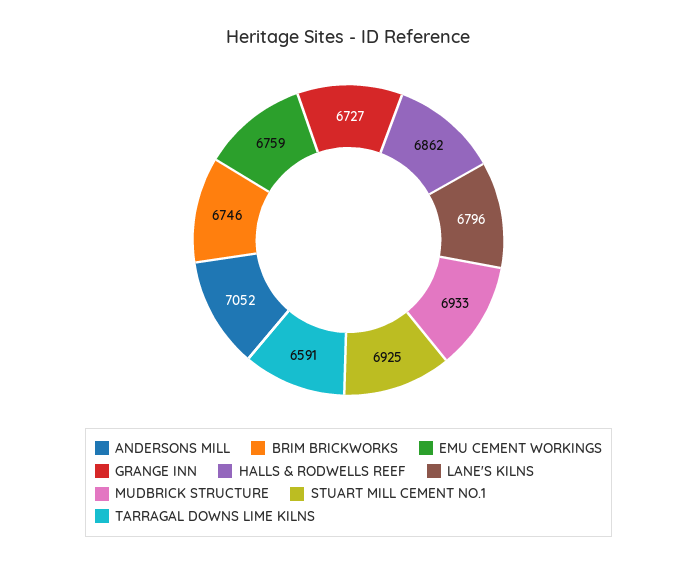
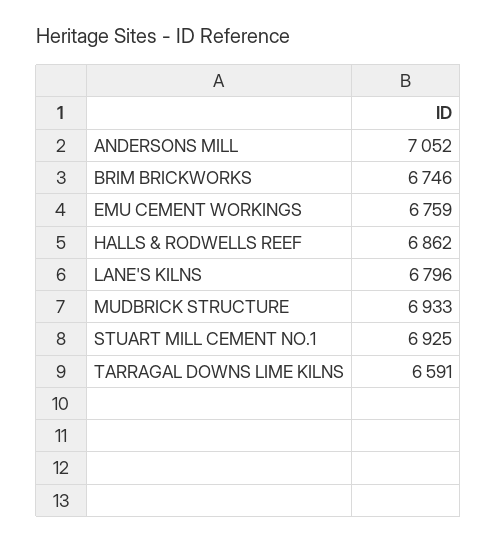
GRANGE INN: 6727 -> none

